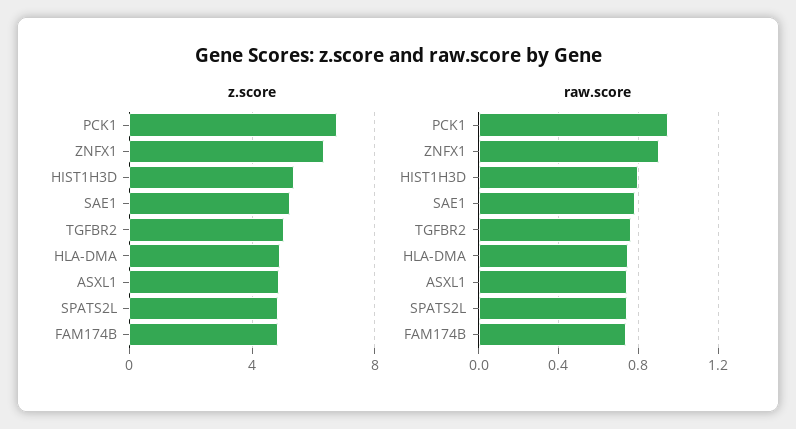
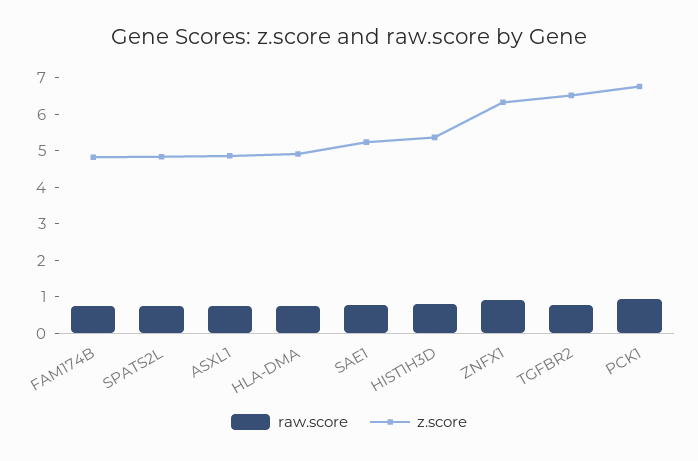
z.score, TGFBR2: 5 -> 6.5

